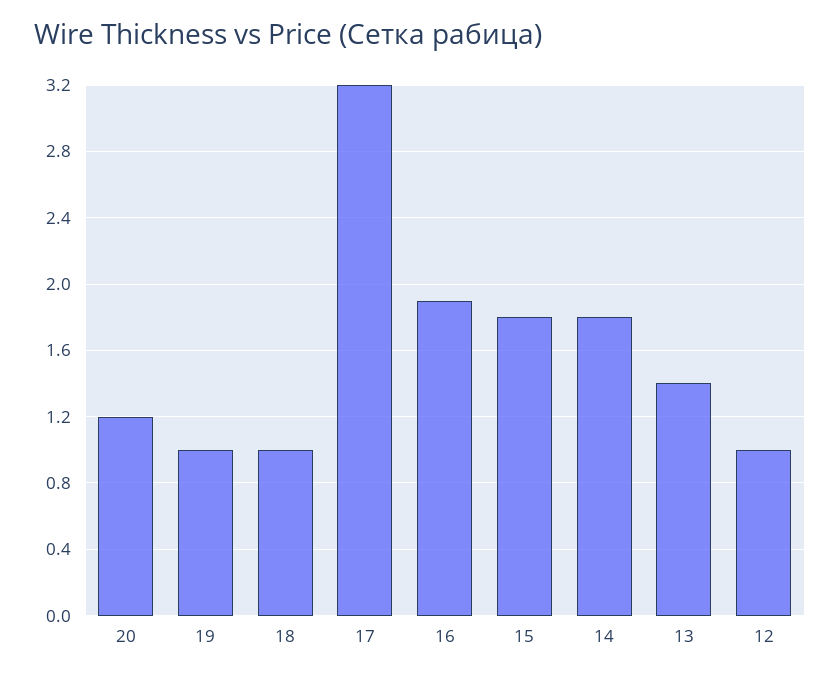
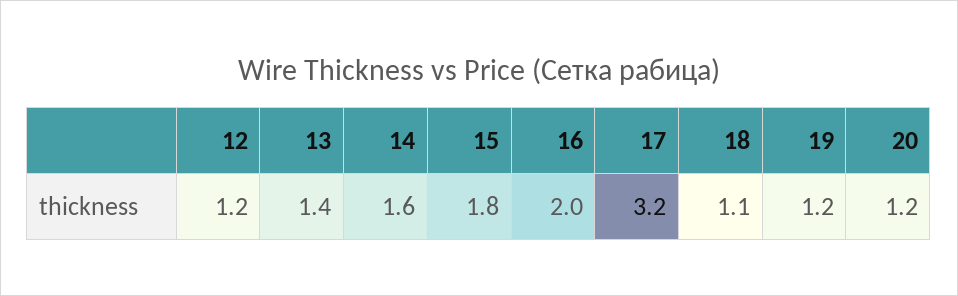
19: 1 -> 1.2
18: 1 -> 1.1
16: 1.9 -> 2
14: 1.8 -> 1.6
12: 1 -> 1.2

